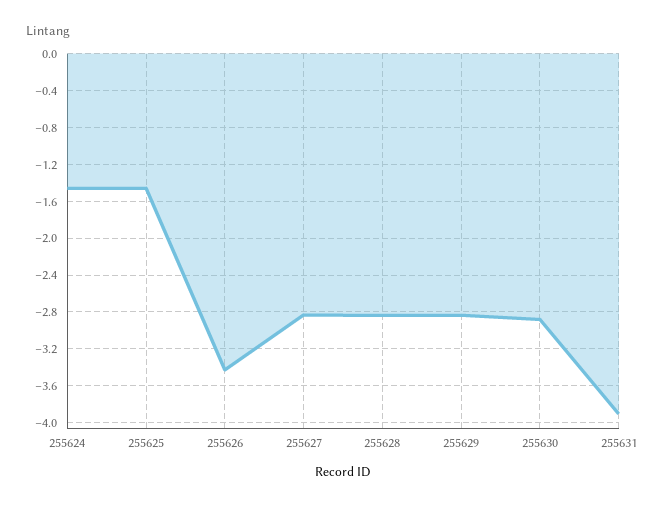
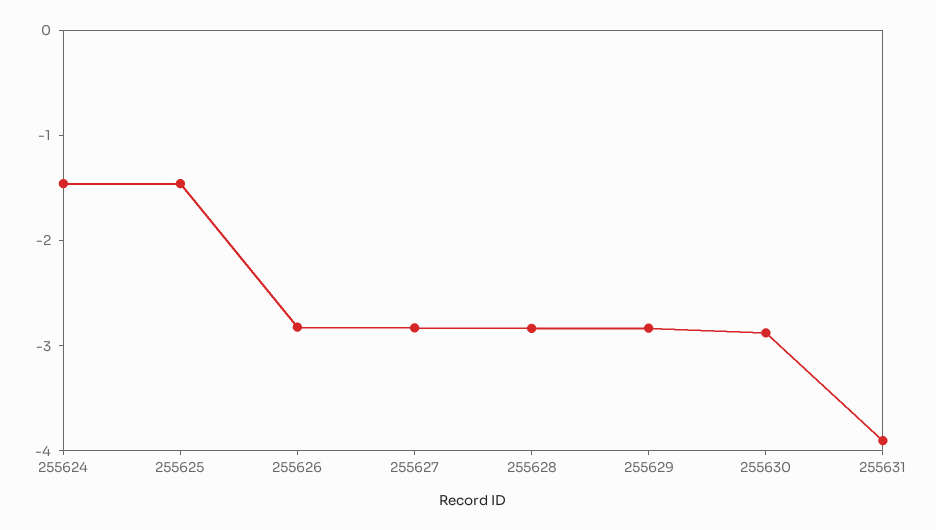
255626: -3.4 -> -2.8

